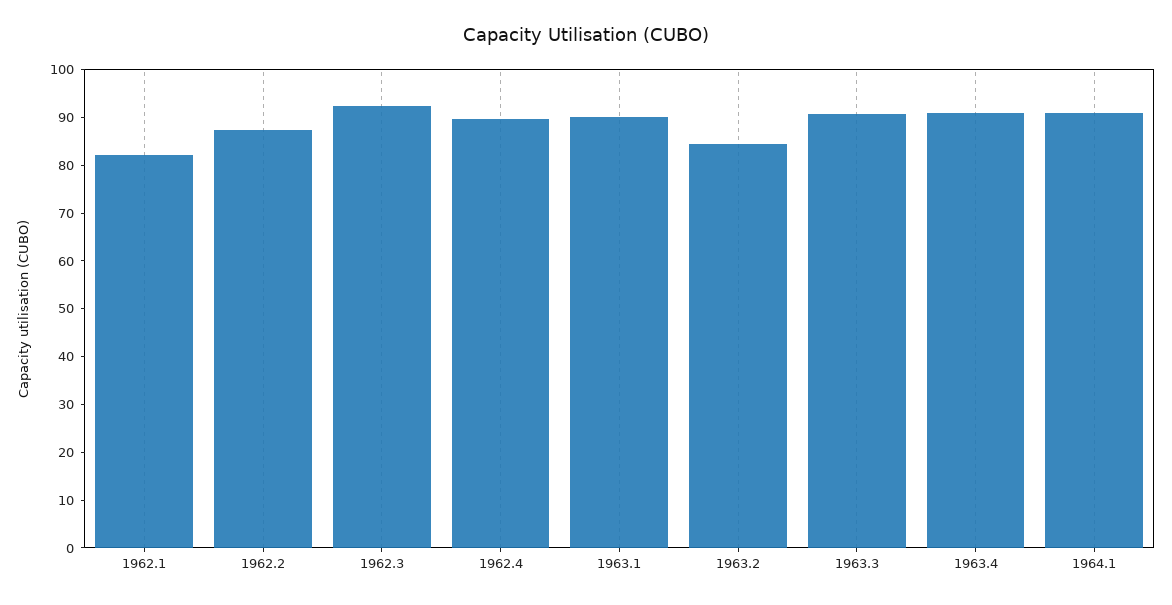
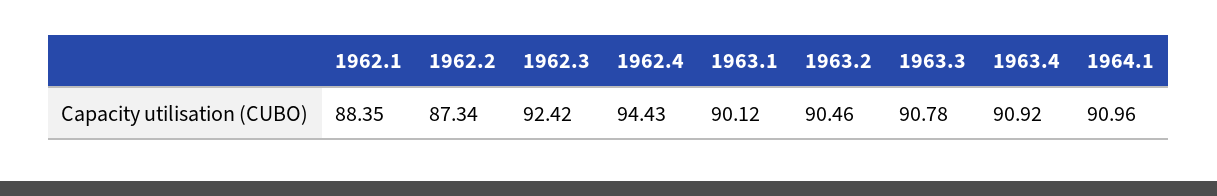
1962.1: 82 -> 88.35
1962.4: 90 -> 94.43
1963.2: 84 -> 90.46

